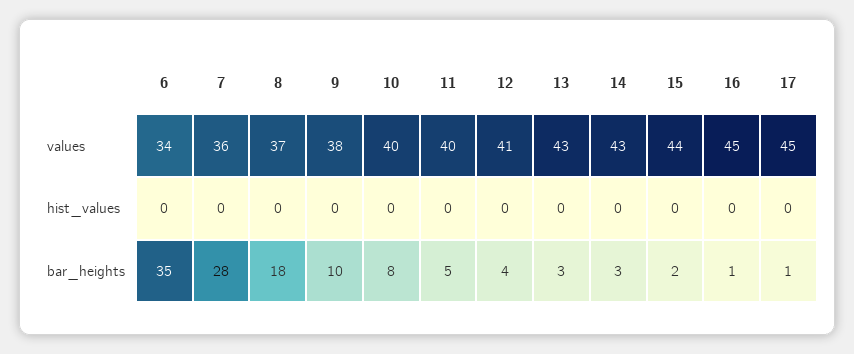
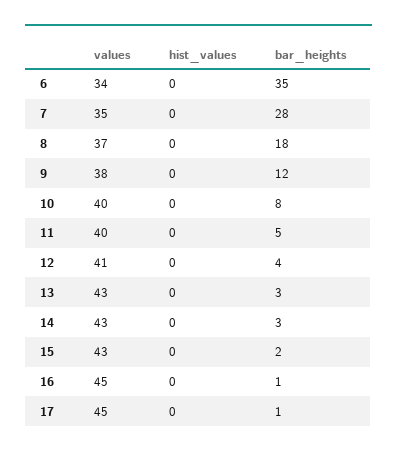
7, values: 36 -> 35
15, values: 44 -> 43
9, bar_heights: 10 -> 12

